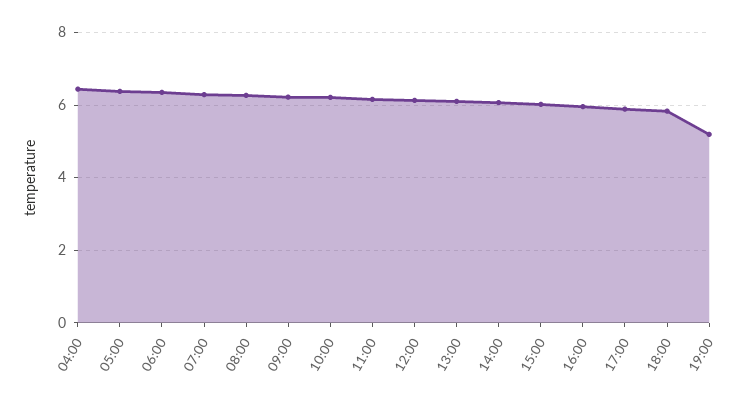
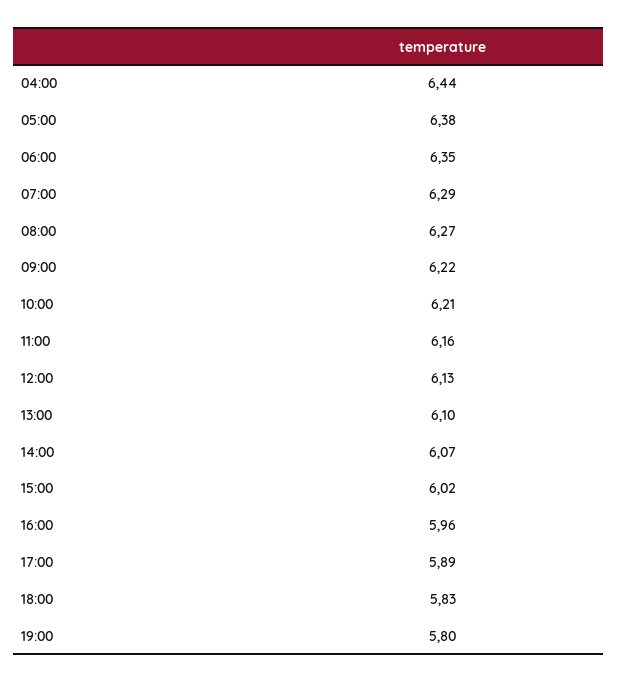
19:00: 5.2 -> 5.8

